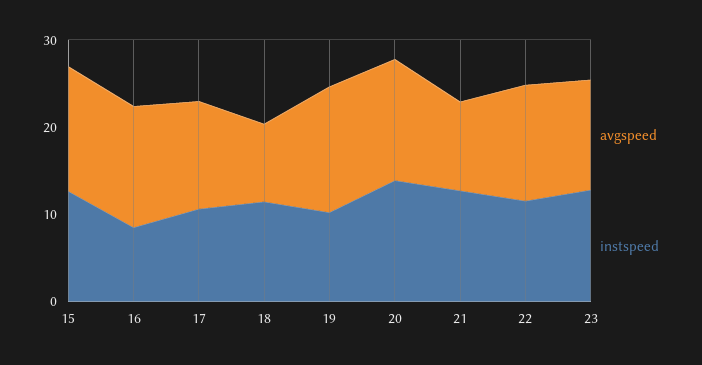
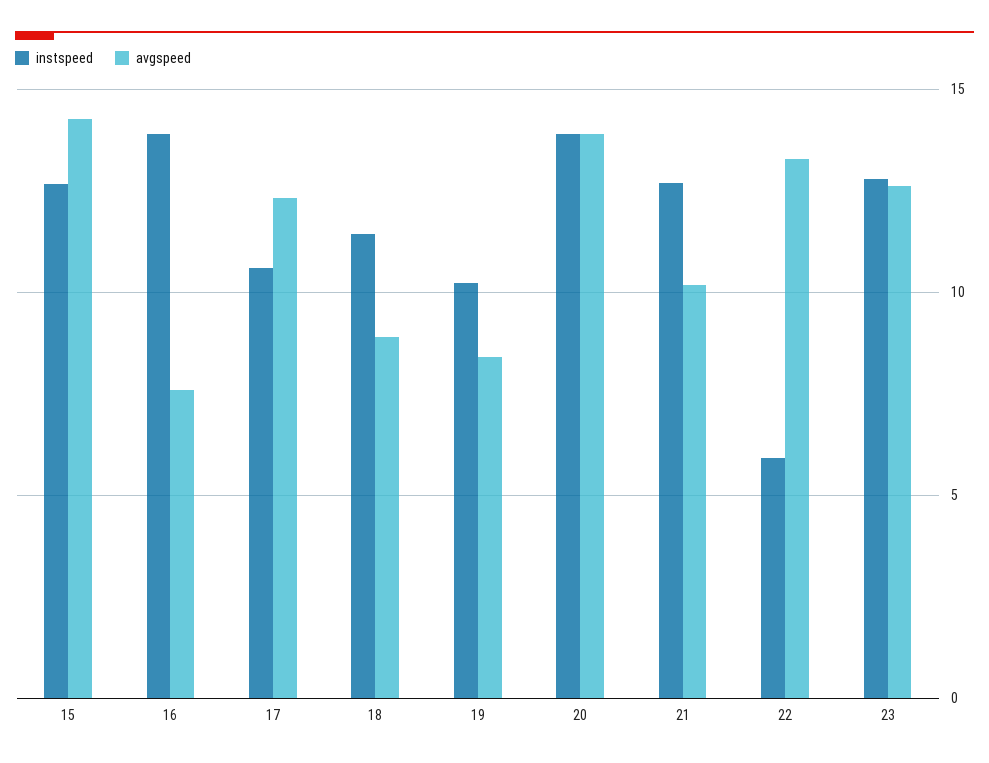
avgspeed, 16: 14 -> 7.5
instspeed, 16: 8 -> 14
avgspeed, 19: 14 -> 8.5
instspeed, 22: 12 -> 6

